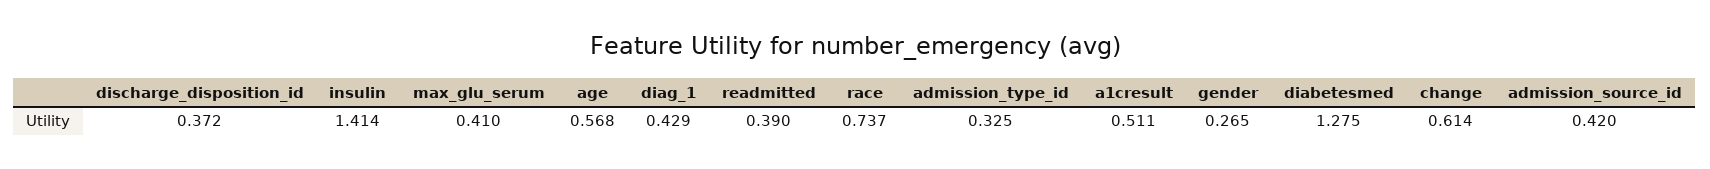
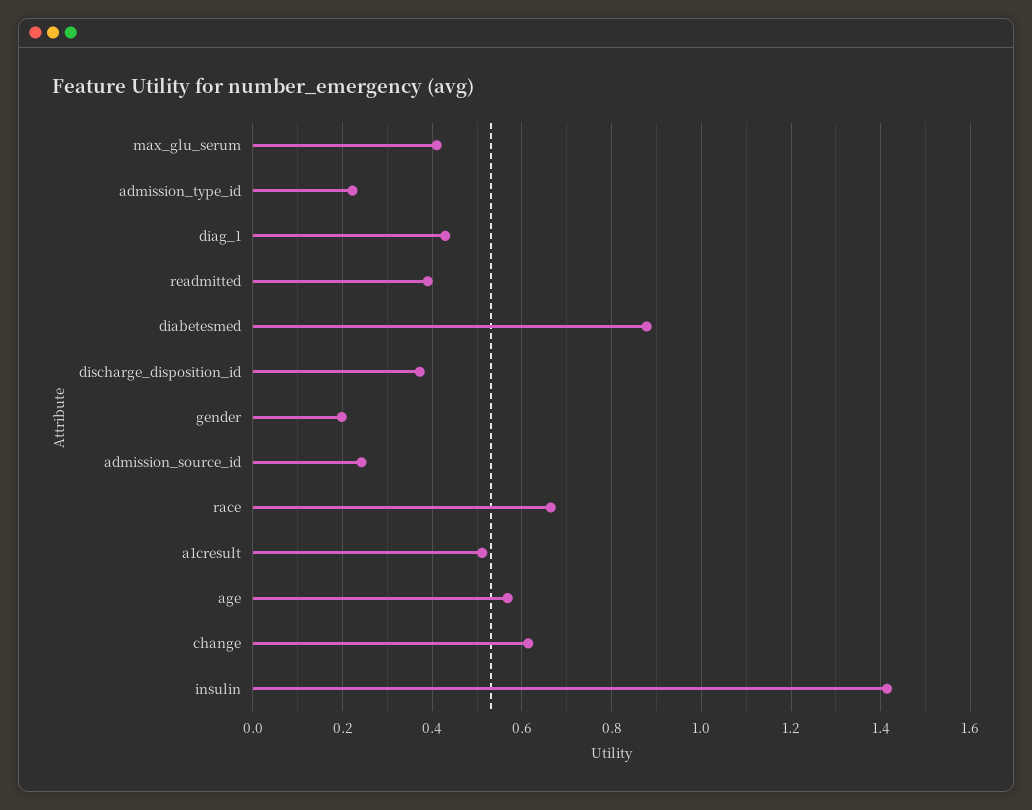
race: 0.737 -> 0.66
admission_type_id: 0.325 -> 0.22
gender: 0.265 -> 0.2
diabetesmed: 1.275 -> 0.88
admission_source_id: 0.42 -> 0.24

